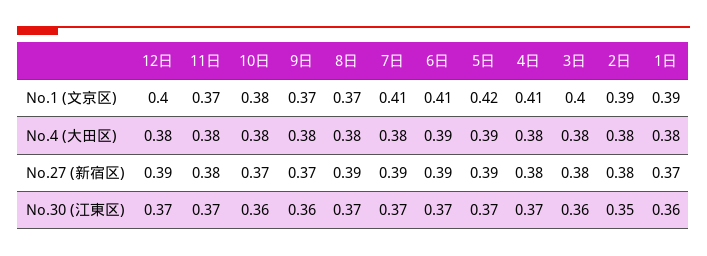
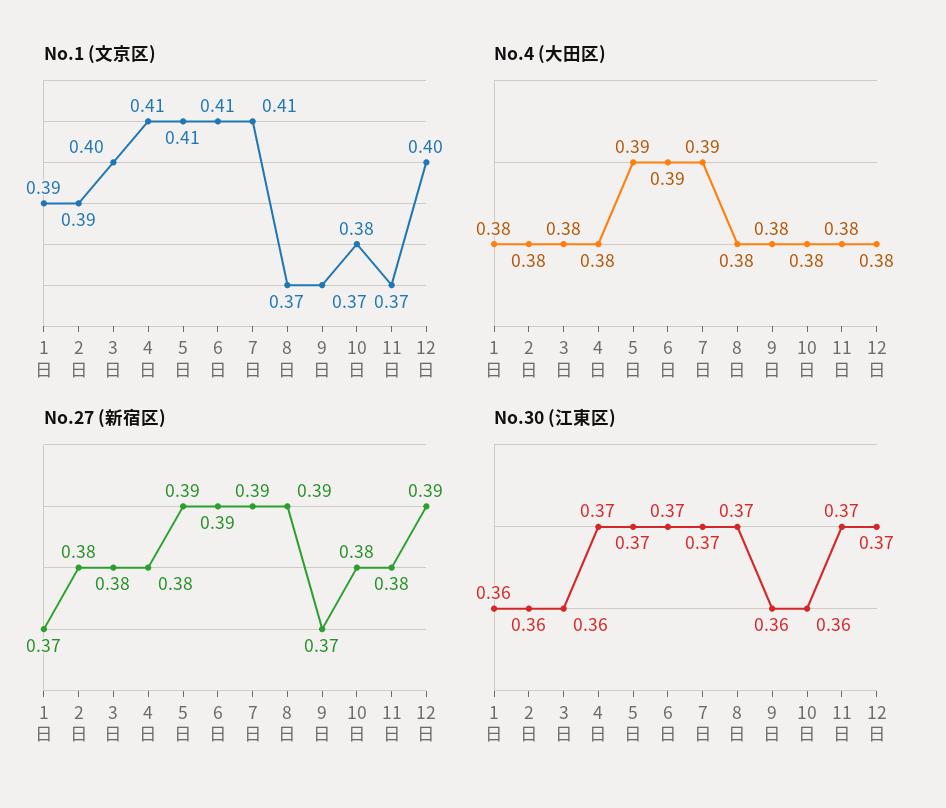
No.1 (文京区), 5日: 0.42 -> 0.41
No.4 (大田区), 7日: 0.38 -> 0.39
No.27 (新宿区), 10日: 0.37 -> 0.38
No.30 (江東区), 2日: 0.35 -> 0.36

